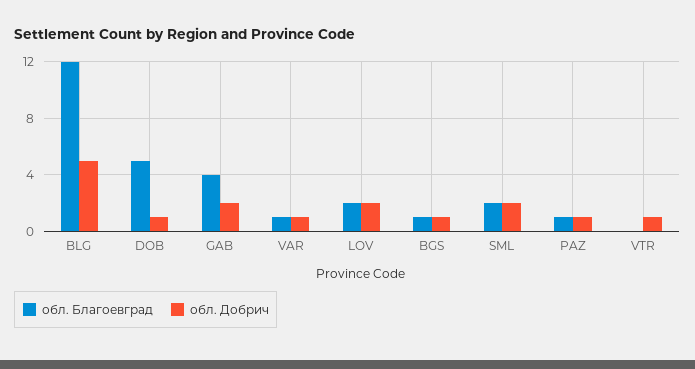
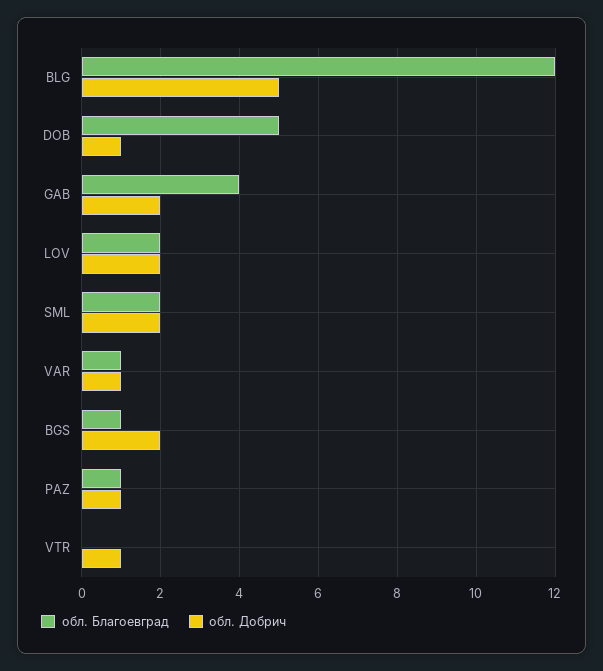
обл. Добрич, BGS: 1 -> 2

